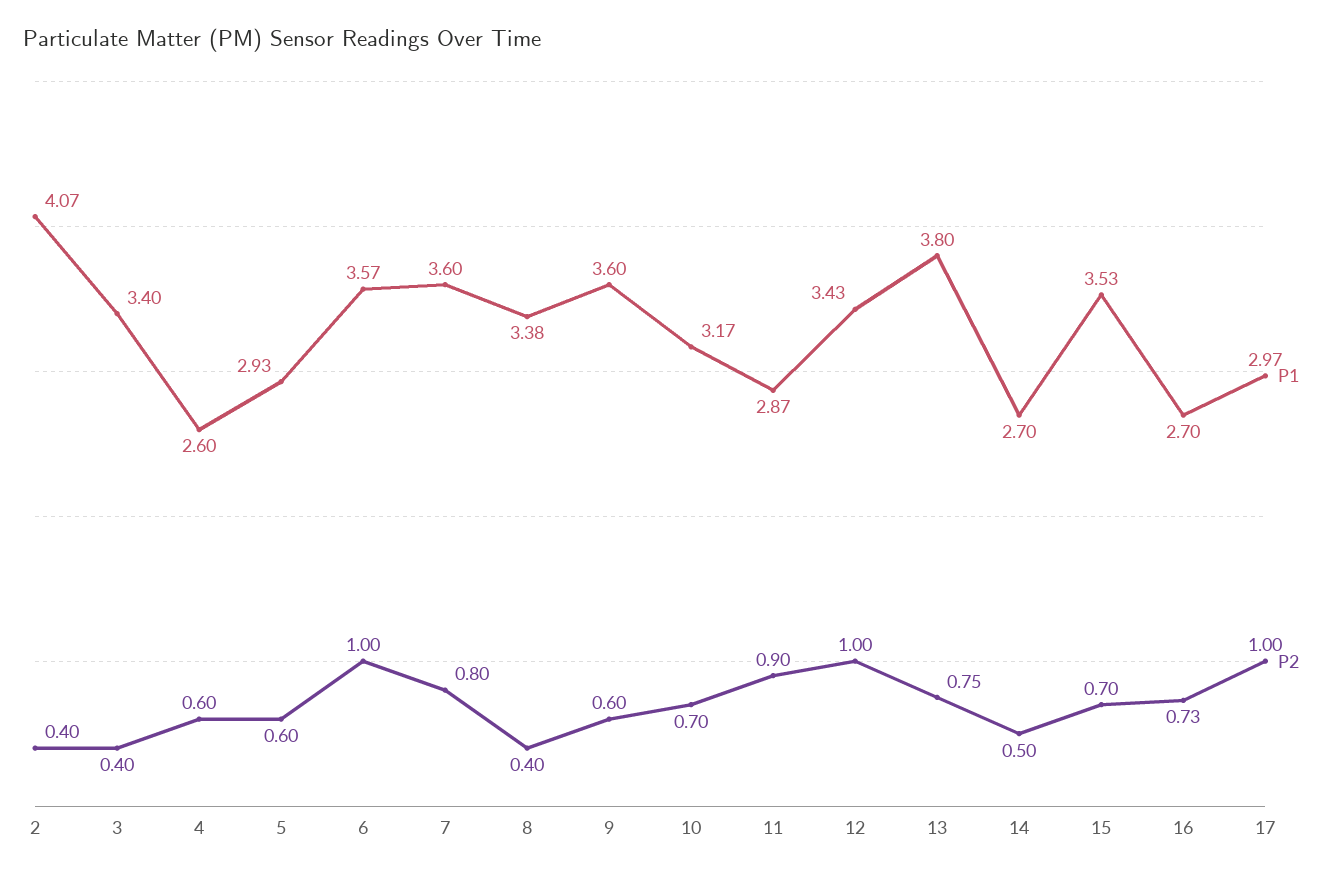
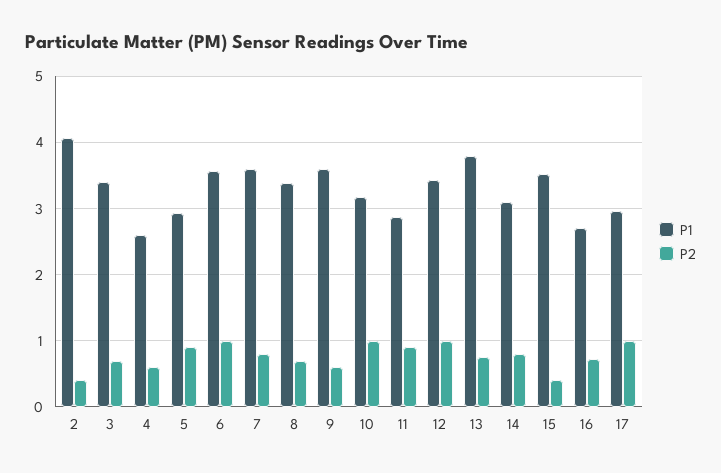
P2, 3: 0.4 -> 0.7
P2, 5: 0.6 -> 0.9
P2, 8: 0.4 -> 0.7
P2, 10: 0.7 -> 1
P1, 14: 2.7 -> 3.1
P2, 14: 0.5 -> 0.8
P2, 15: 0.7 -> 0.4

